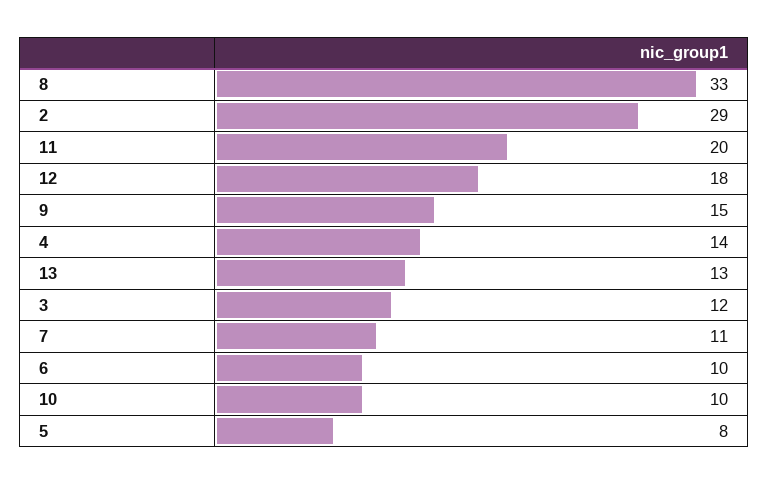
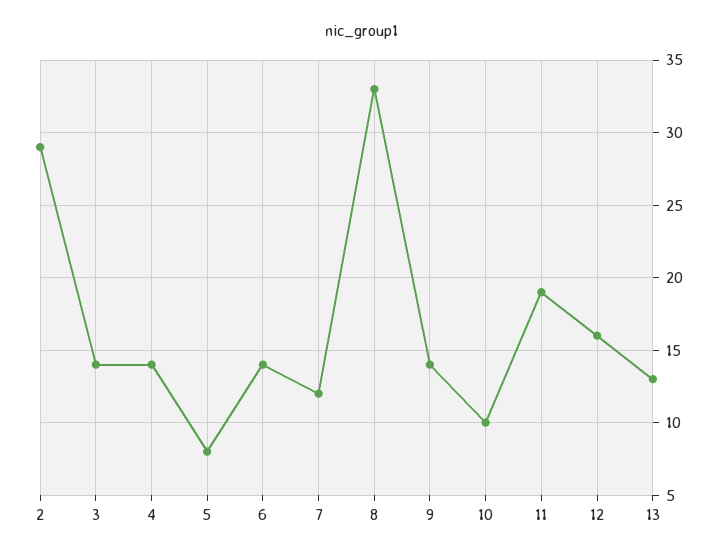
11: 20 -> 19
12: 18 -> 16
9: 15 -> 14
3: 12 -> 14
7: 11 -> 12
6: 10 -> 14

